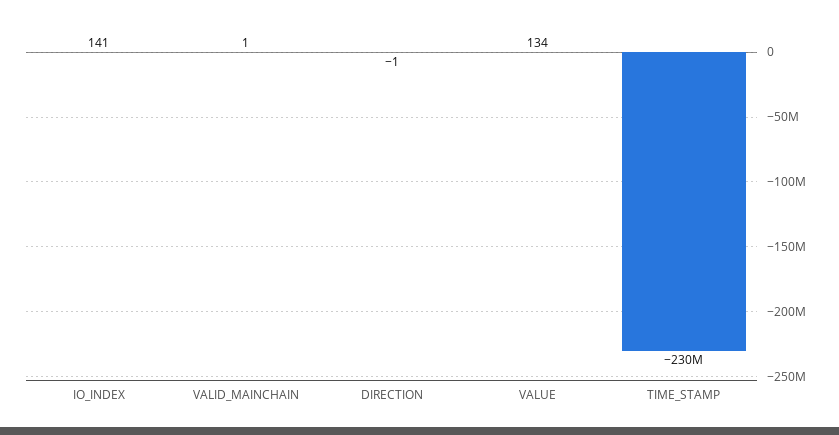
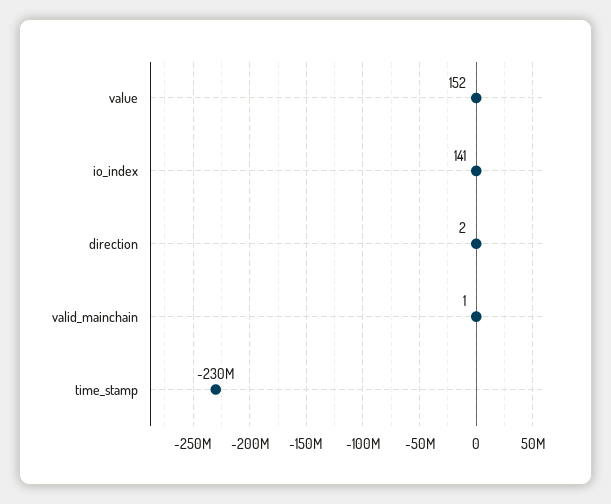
DIRECTION: -1 -> 2
VALUE: 134 -> 152

